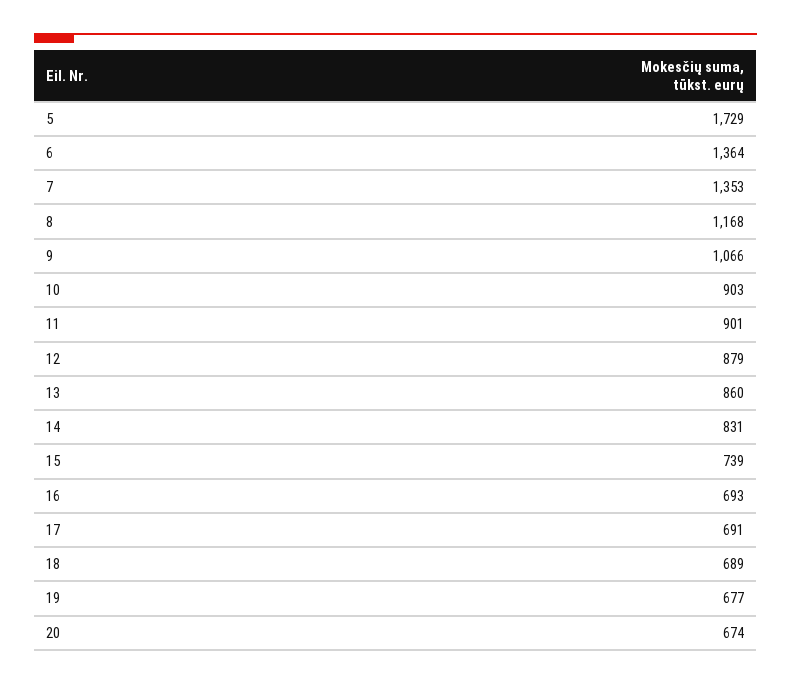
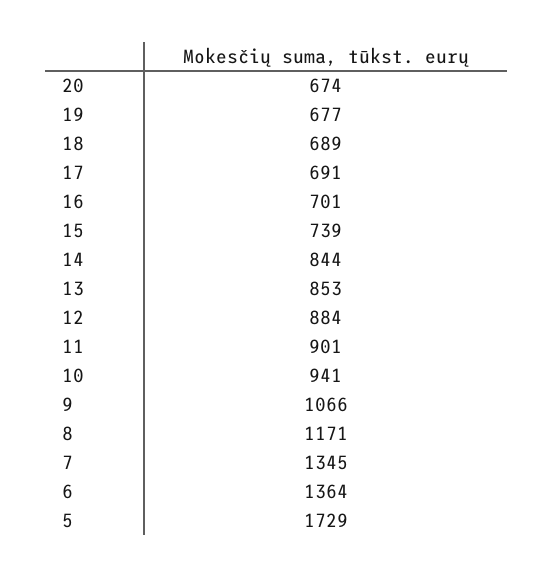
7: 1353 -> 1345
8: 1168 -> 1171
10: 903 -> 941
12: 879 -> 884
13: 860 -> 853
14: 831 -> 844
16: 693 -> 701

